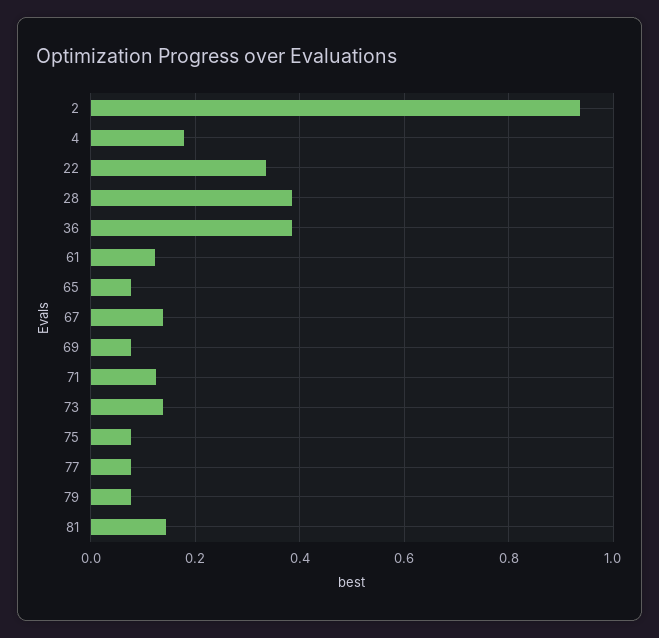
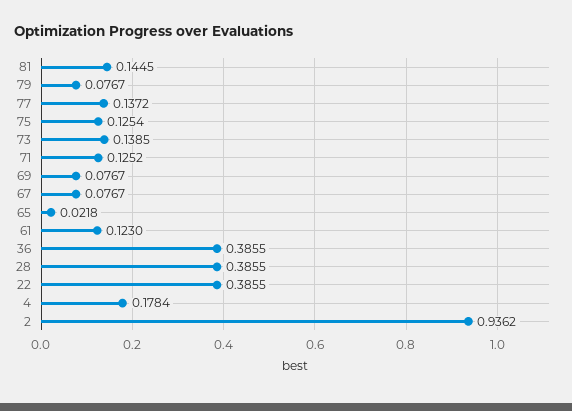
22: 0.34 -> 0.3855
65: 0.08 -> 0.0218
67: 0.14 -> 0.0767
75: 0.08 -> 0.1254
77: 0.08 -> 0.1372

